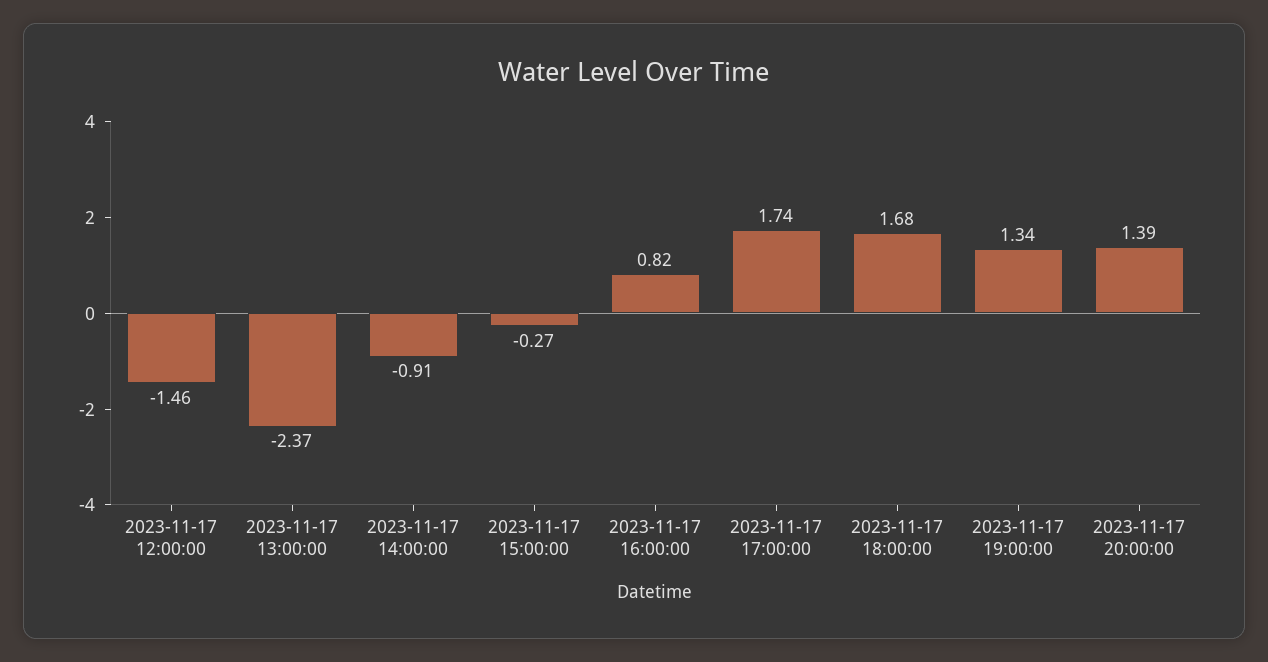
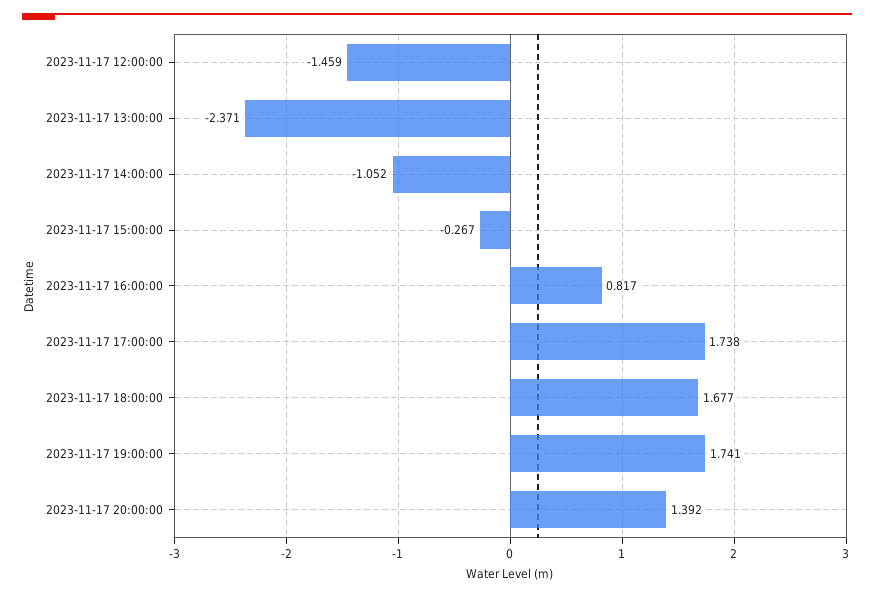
2023-11-17 14:00:00: -0.91 -> -1.052
2023-11-17 19:00:00: 1.34 -> 1.741

